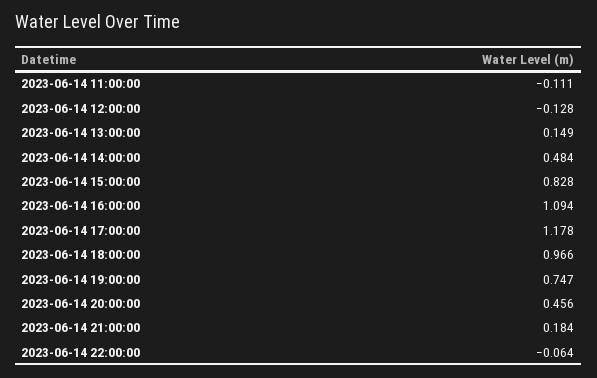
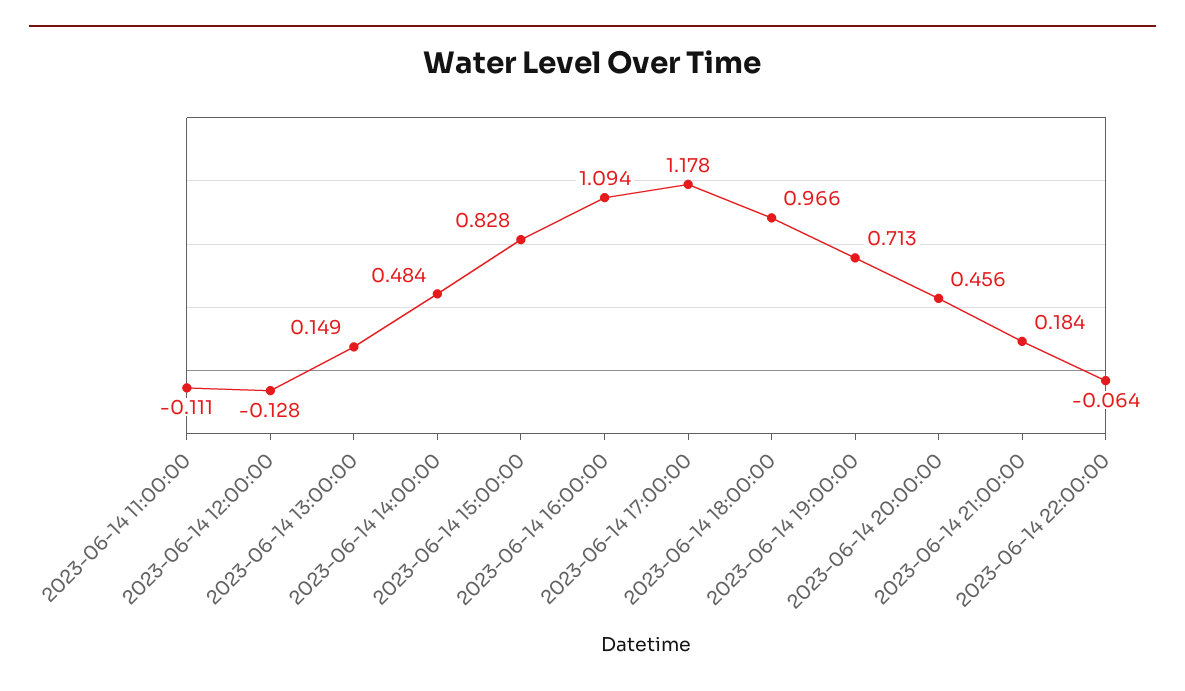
2023-06-14 19:00:00: 0.747 -> 0.713

